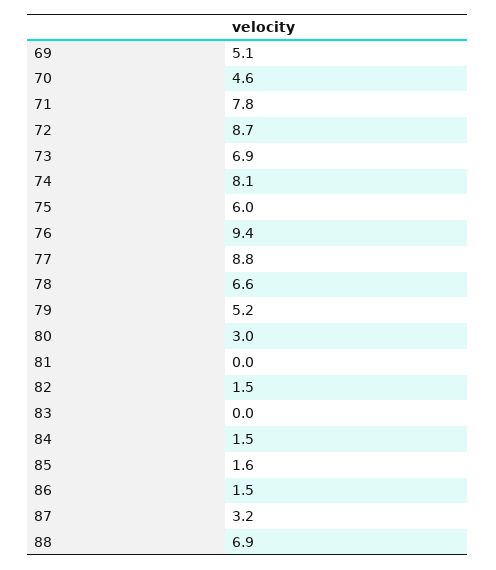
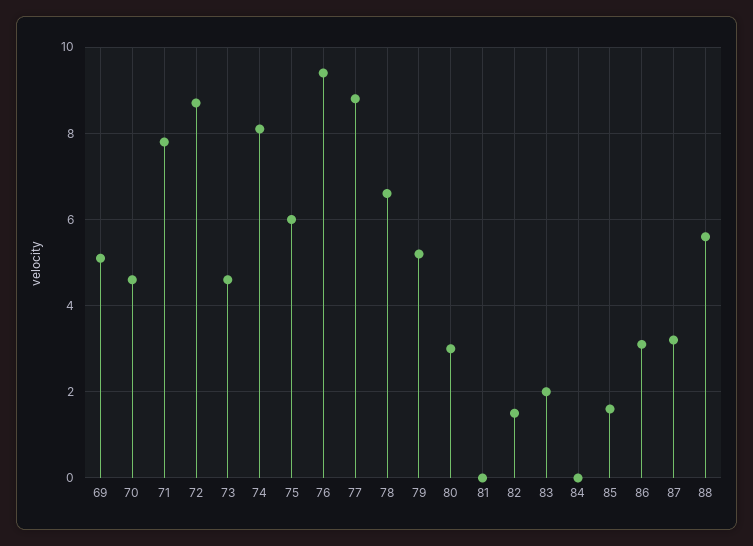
73: 6.9 -> 4.5
83: 0 -> 2
84: 1.5 -> 0
86: 1.5 -> 3
88: 6.9 -> 5.5

